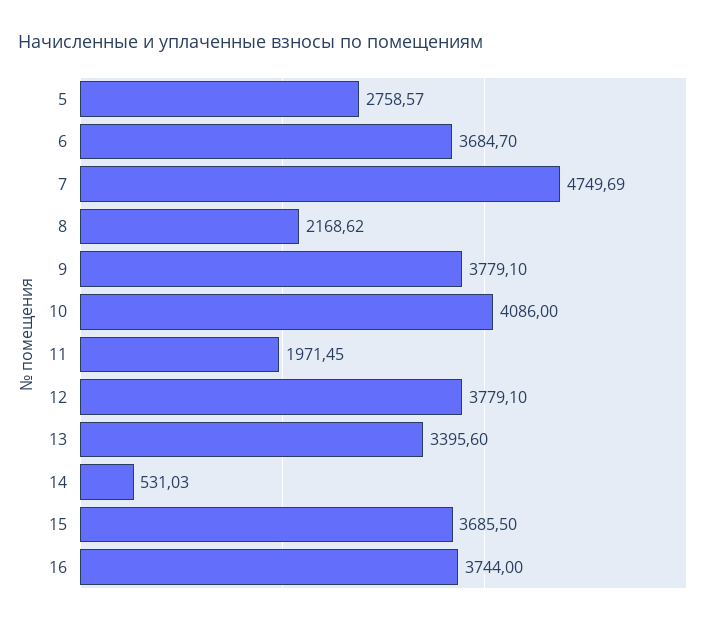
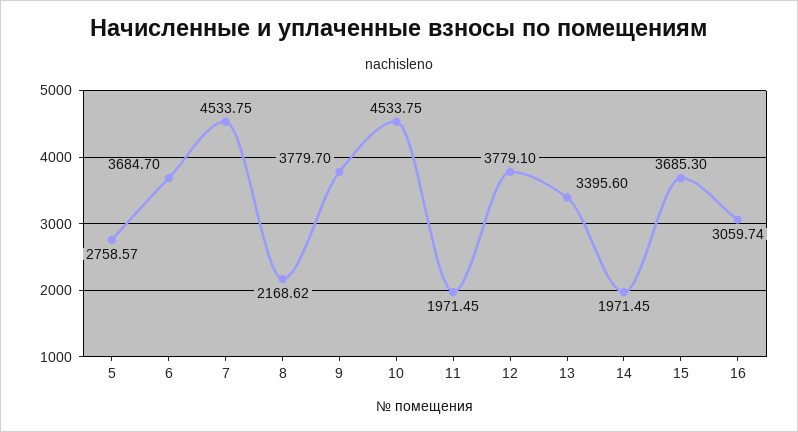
7: 4749.69 -> 4533.75
9: 3779.1 -> 3779.7
10: 4086 -> 4533.75
14: 531.03 -> 1971.45
15: 3685.5 -> 3685.3
16: 3744 -> 3059.74

